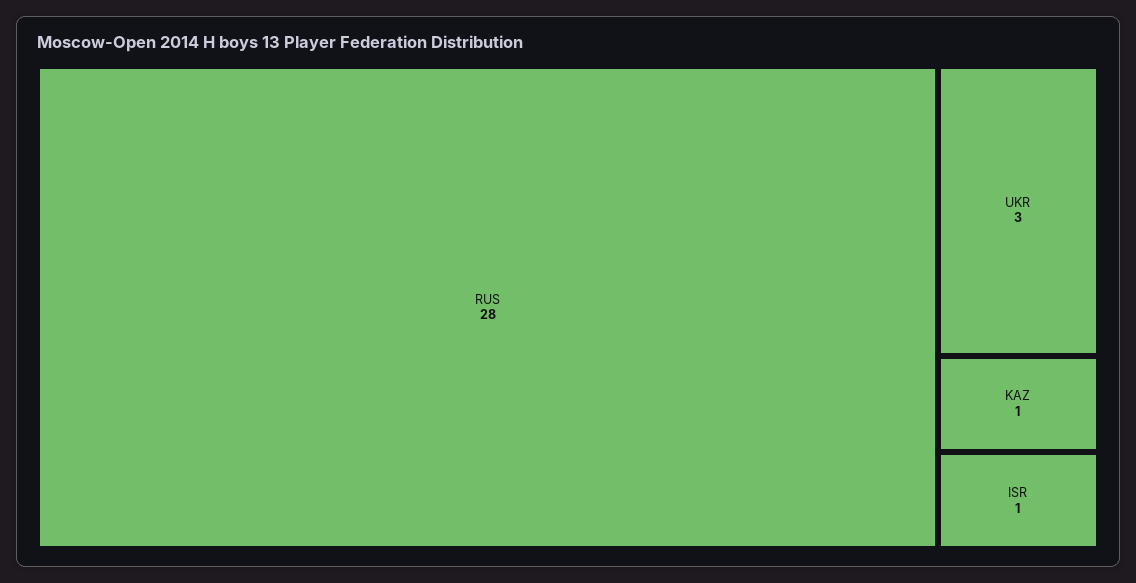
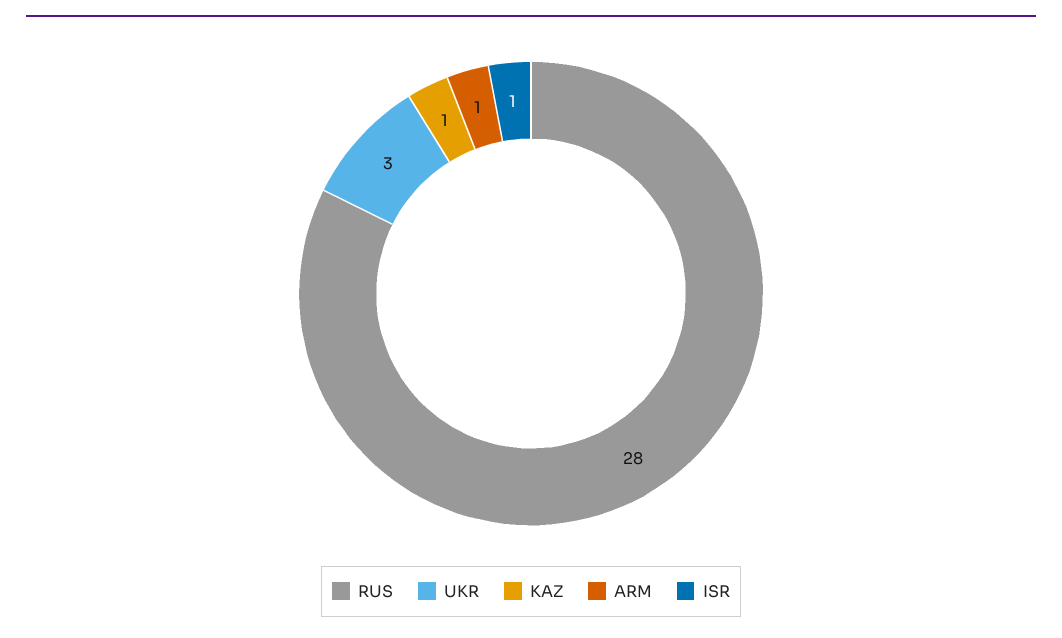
ARM: none -> 1

